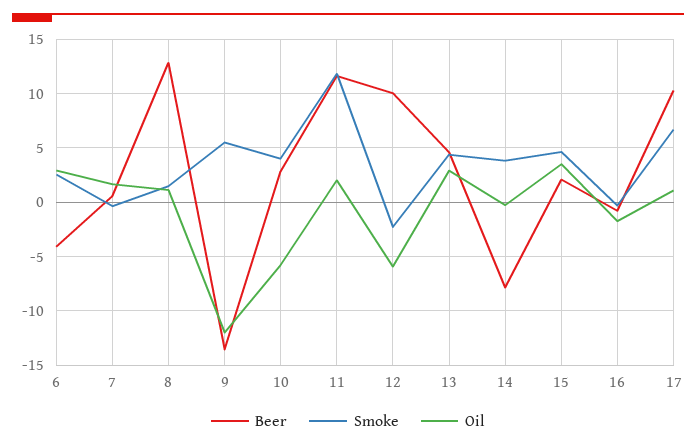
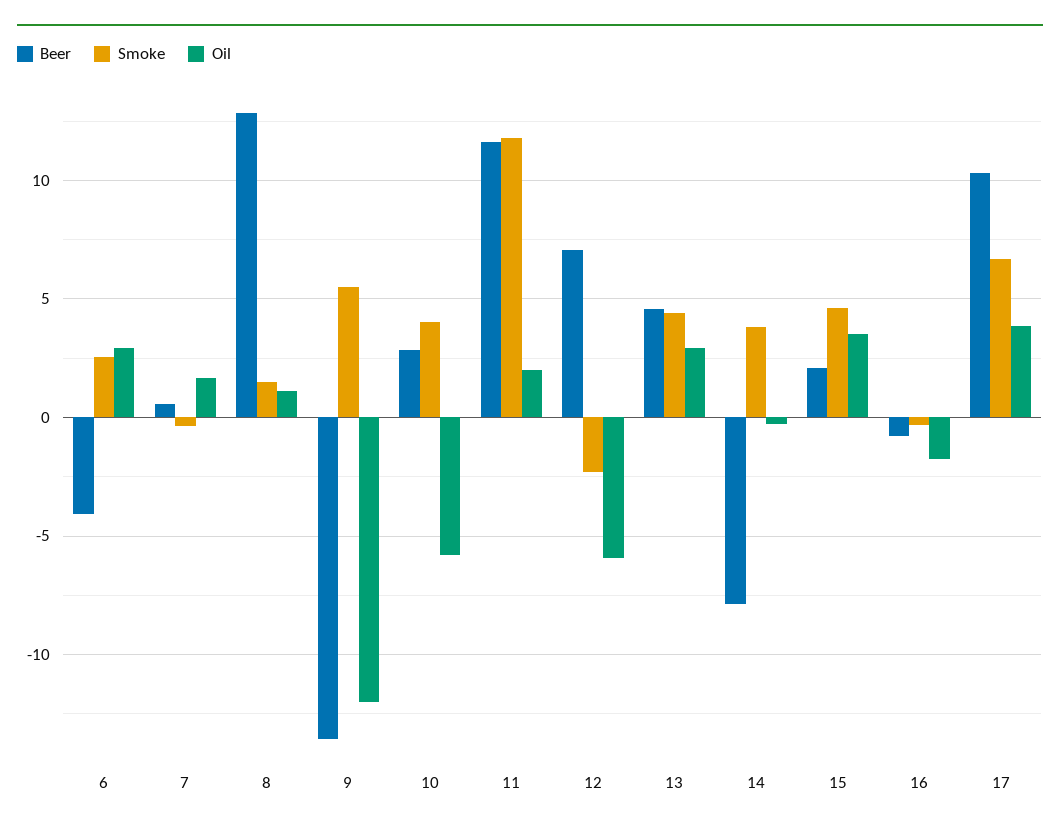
Beer, 12: 10 -> 7
Oil, 17: 1 -> 4

